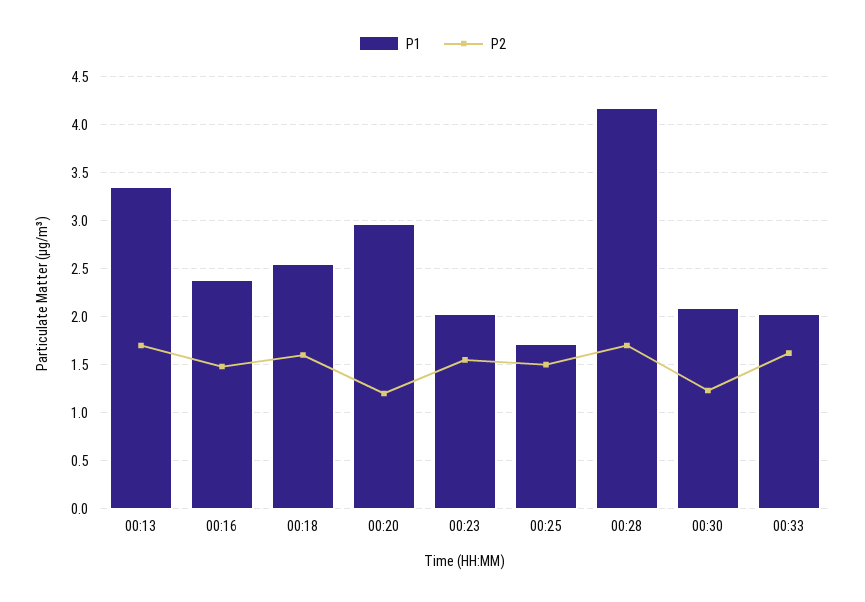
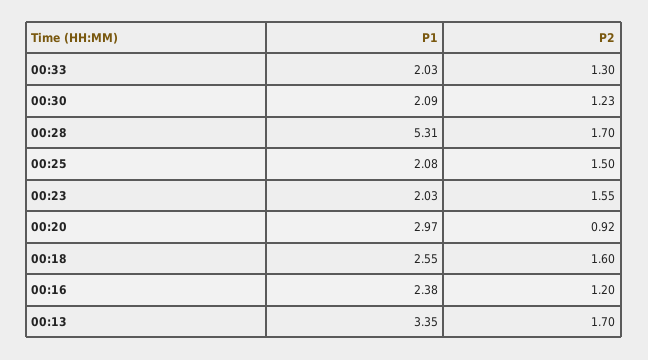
P2, 00:16: 1.5 -> 1.2
P2, 00:20: 1.2 -> 0.92
P1, 00:25: 1.7 -> 2.08
P1, 00:28: 4.2 -> 5.31
P2, 00:33: 1.6 -> 1.3

